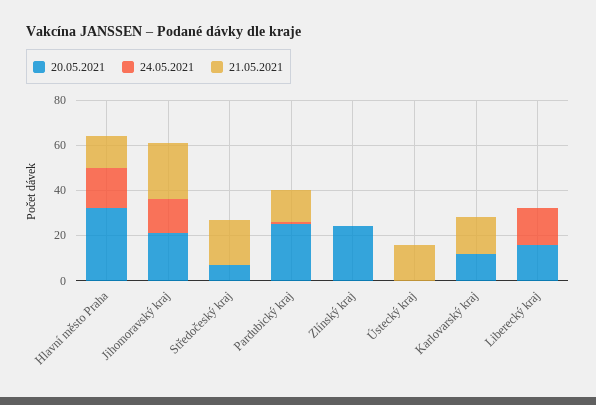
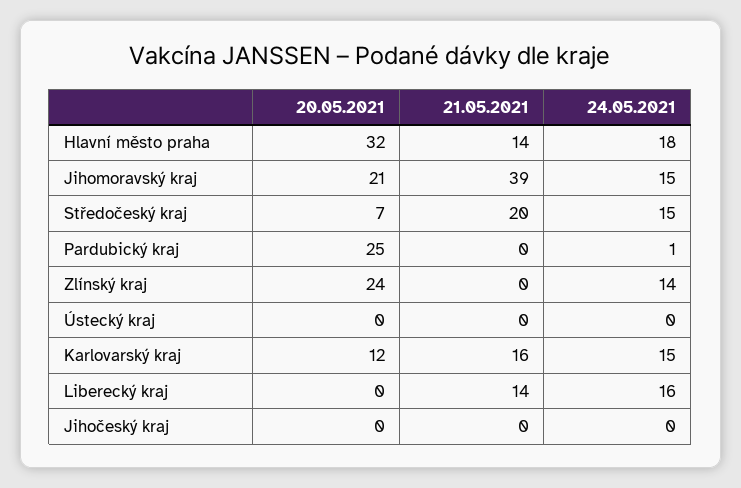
21.05.2021, Jihomoravský kraj: 25 -> 39
24.05.2021, Středočeský kraj: 0 -> 15
21.05.2021, Pardubický kraj: 15 -> 0
24.05.2021, Zlínský kraj: 0 -> 14
21.05.2021, Ústecký kraj: 15 -> 0
24.05.2021, Karlovarský kraj: 0 -> 15
20.05.2021, Liberecký kraj: 15 -> 0
21.05.2021, Liberecký kraj: 0 -> 14
20.05.2021, Jihočeský kraj: none -> 0
21.05.2021, Jihočeský kraj: none -> 0
24.05.2021, Jihočeský kraj: none -> 0

